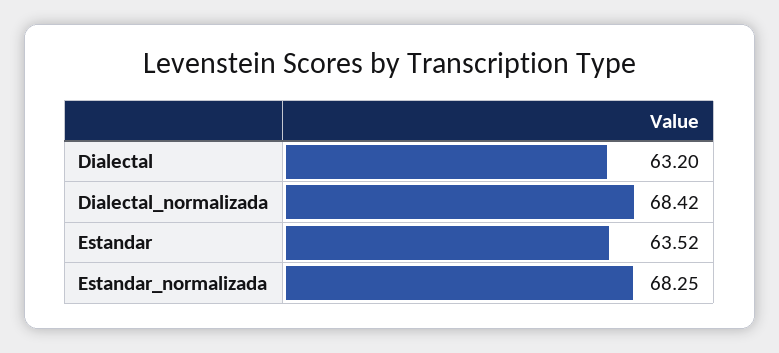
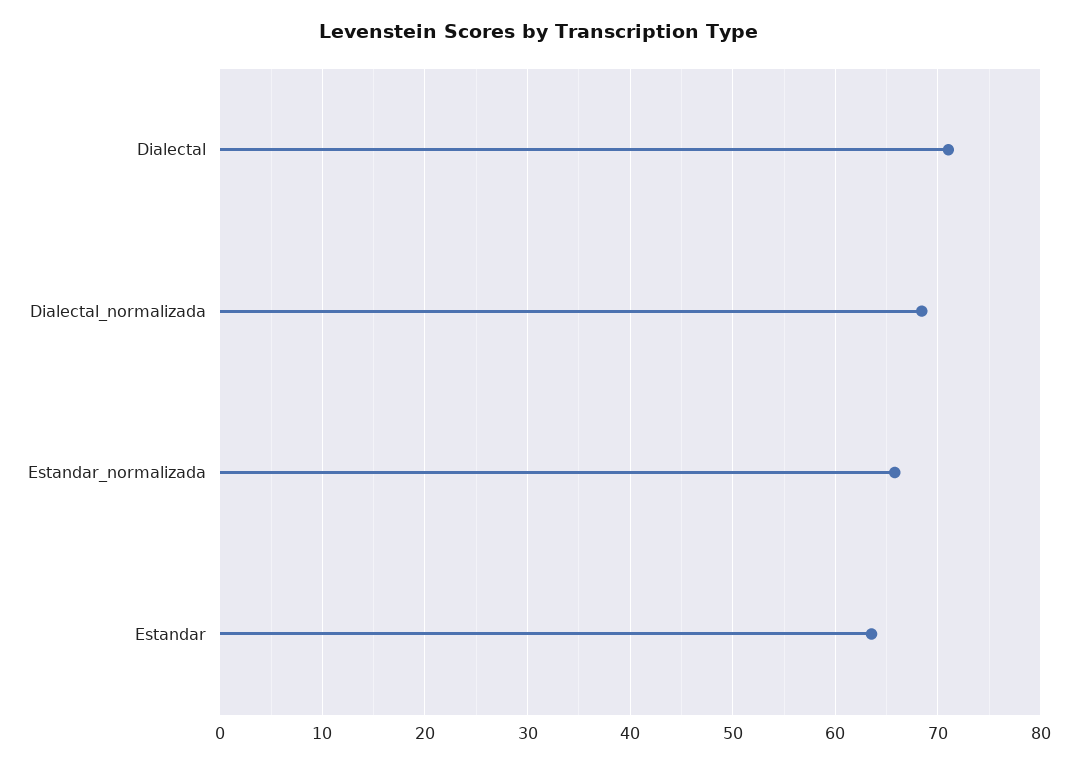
Dialectal: 63.2 -> 71
Estandar_normalizada: 68.25 -> 66

